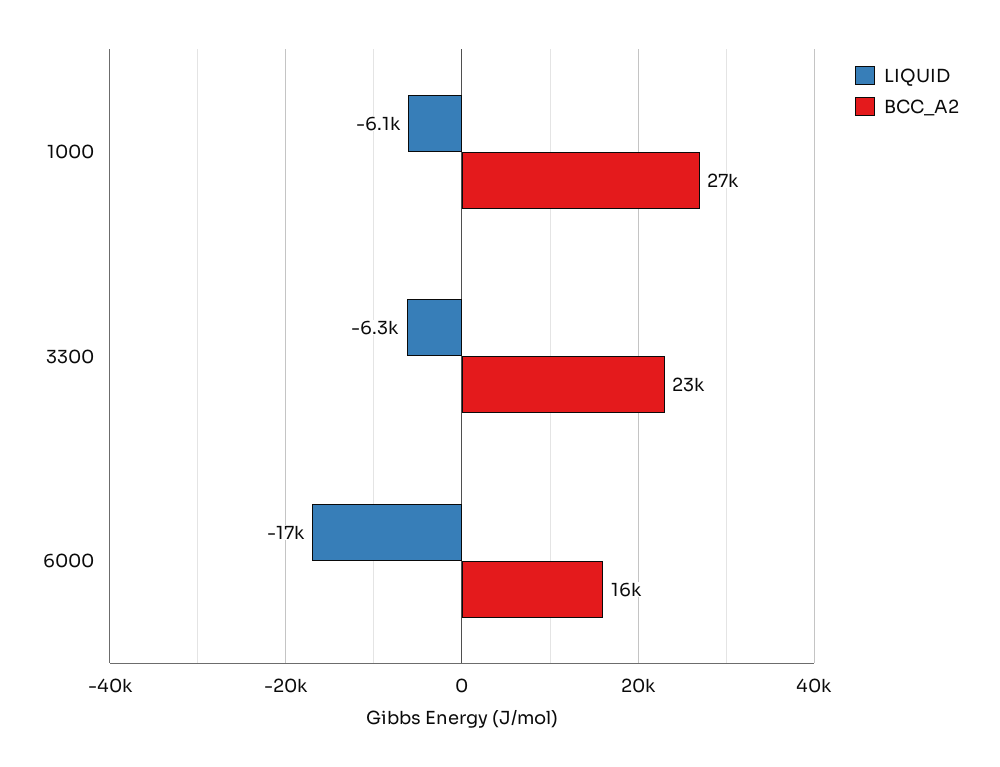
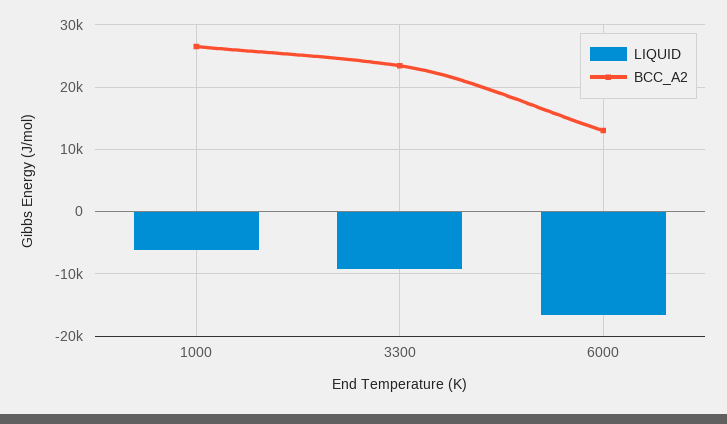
LIQUID, 3300: -6300 -> -9000
BCC_A2, 6000: 16000 -> 13000

